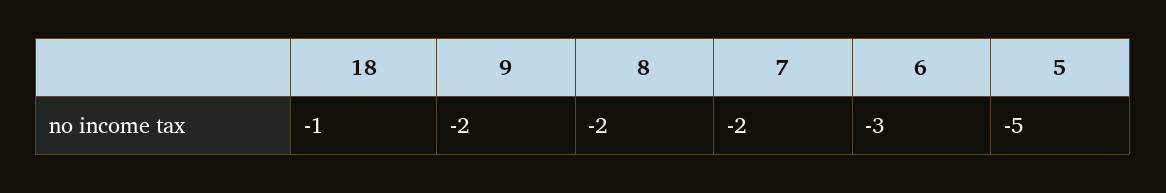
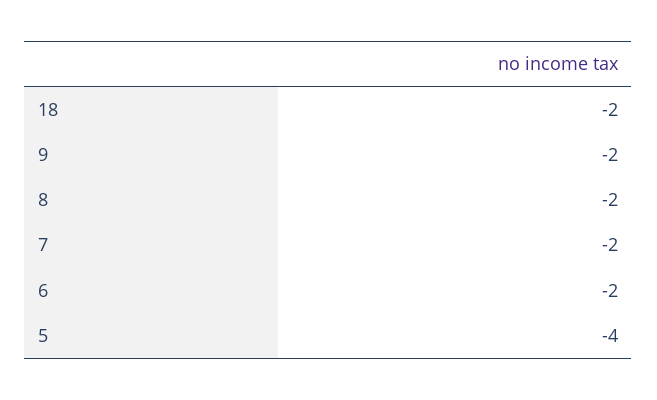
18: -1 -> -2
6: -3 -> -2
5: -5 -> -4

